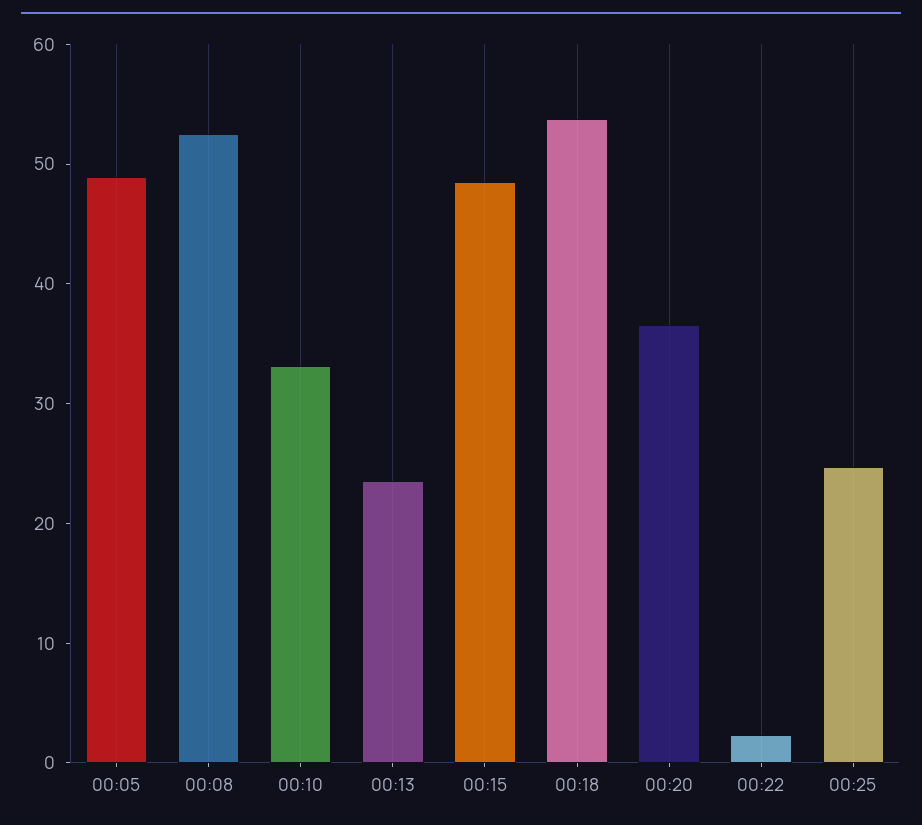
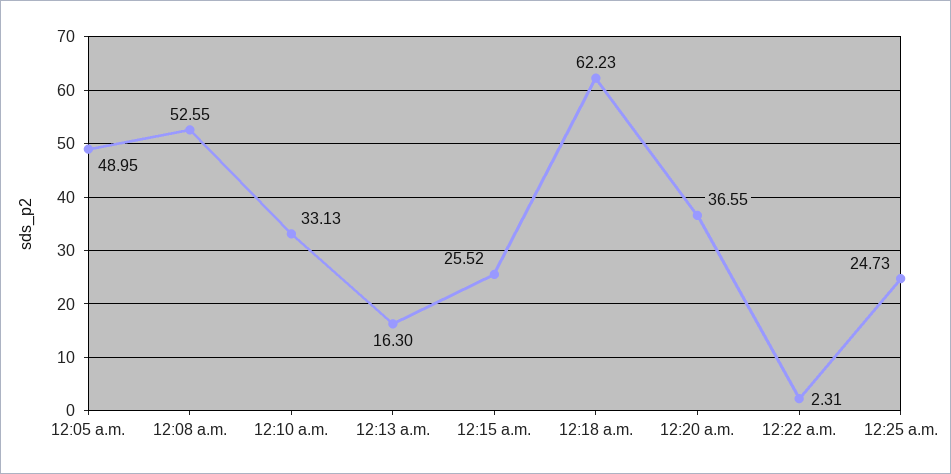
00:13: 24 -> 16.3
00:15: 48 -> 25.52
00:18: 54 -> 62.23

